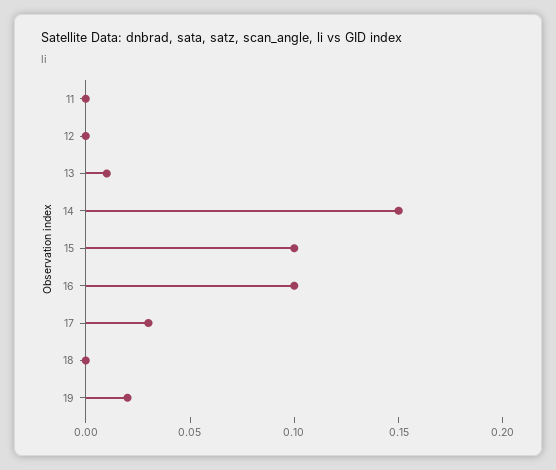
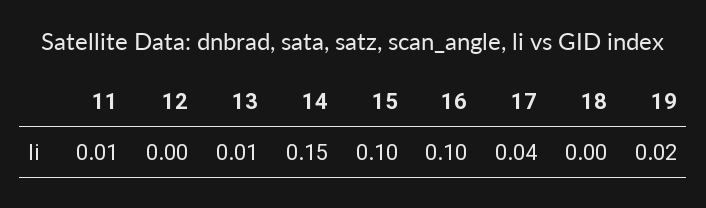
11: 0 -> 0.01
17: 0.03 -> 0.04

